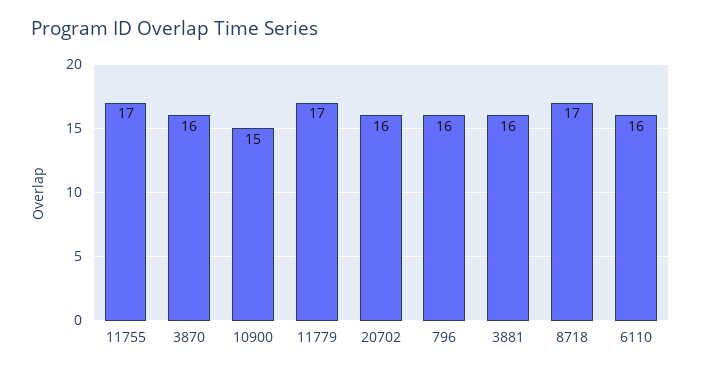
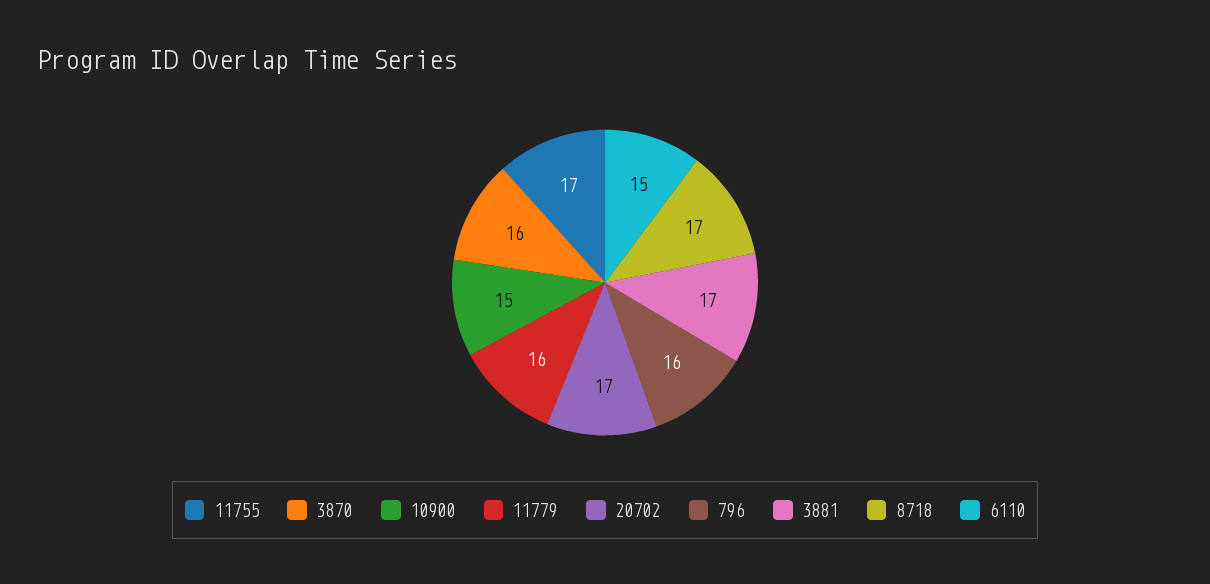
11779: 17 -> 16
20702: 16 -> 17
3881: 16 -> 17
6110: 16 -> 15

